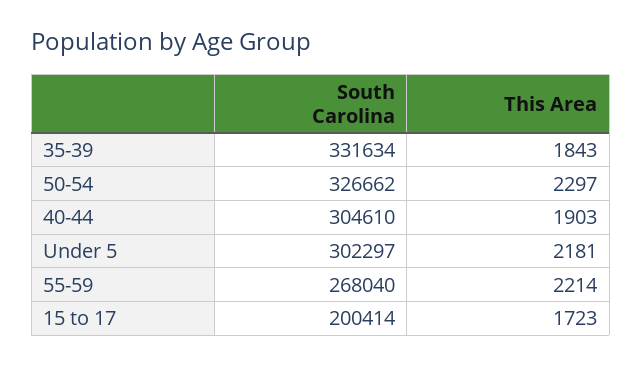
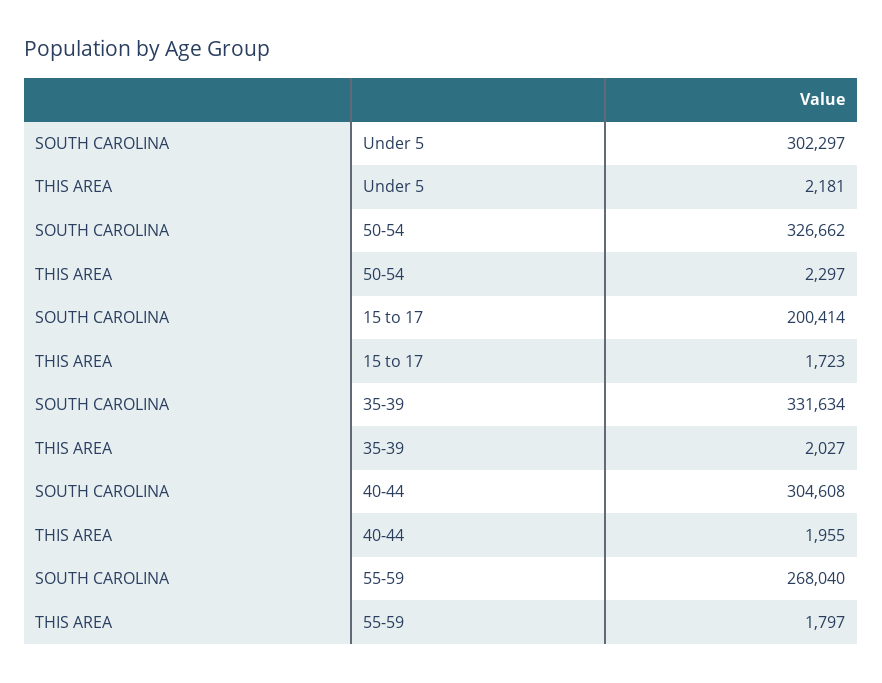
This Area, 35-39: 1843 -> 2027
South Carolina, 40-44: 304610 -> 304608
This Area, 40-44: 1903 -> 1955
This Area, 55-59: 2214 -> 1797

